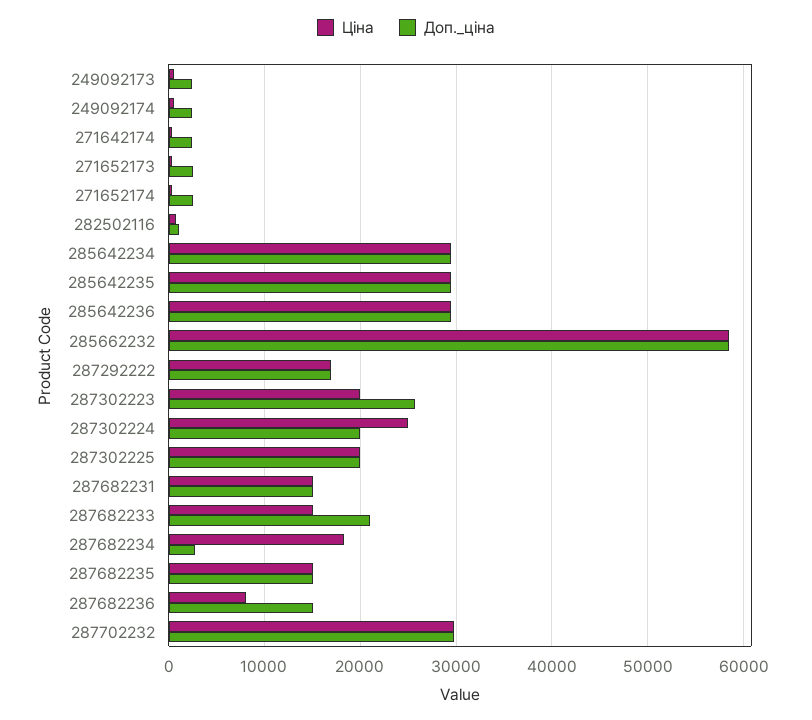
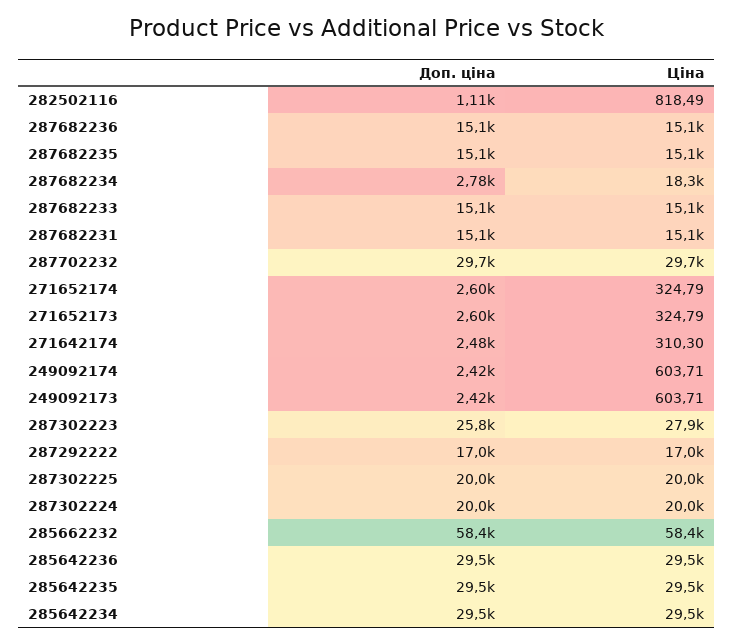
Ціна, 287302223: 20000 -> 27900
Ціна, 287302224: 25000 -> 20000
Доп._ціна, 287682233: 21000 -> 15100
Ціна, 287682236: 8000 -> 15100

